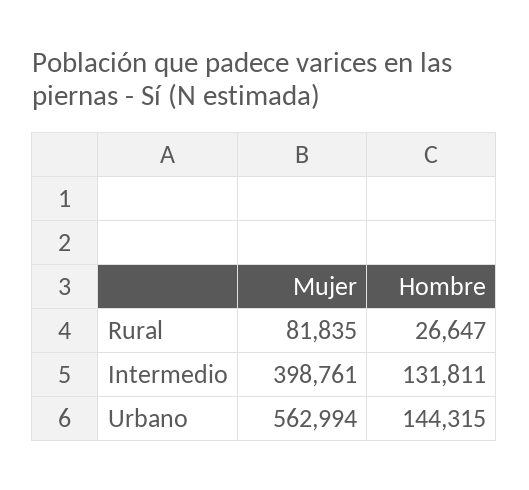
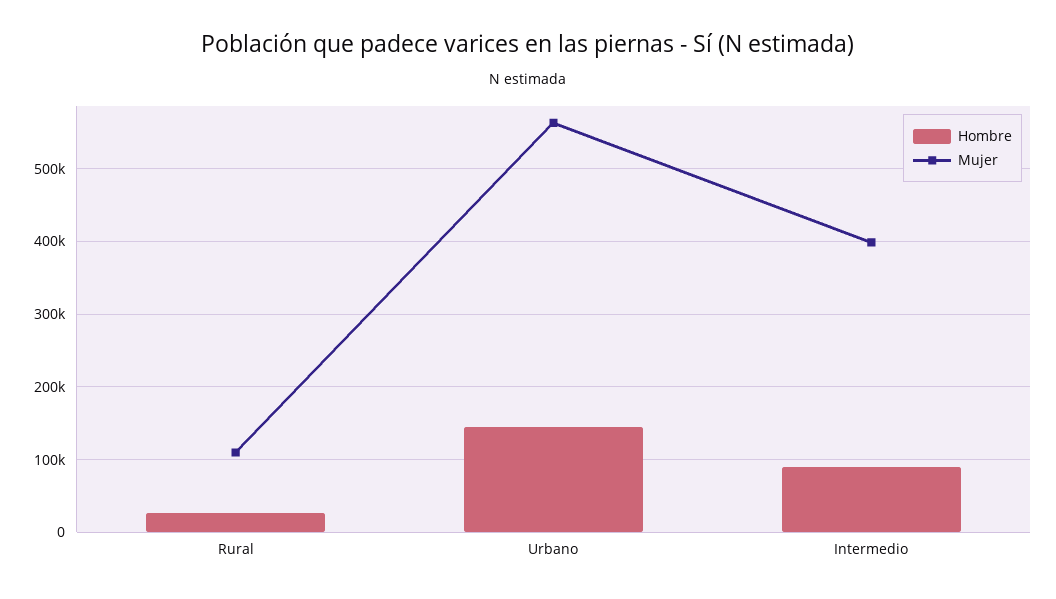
Mujer, Rural: 81835 -> 110000
Hombre, Intermedio: 131811 -> 90000

